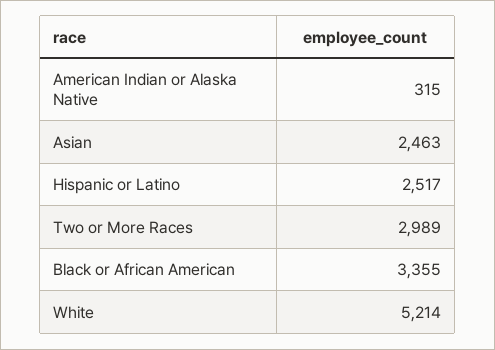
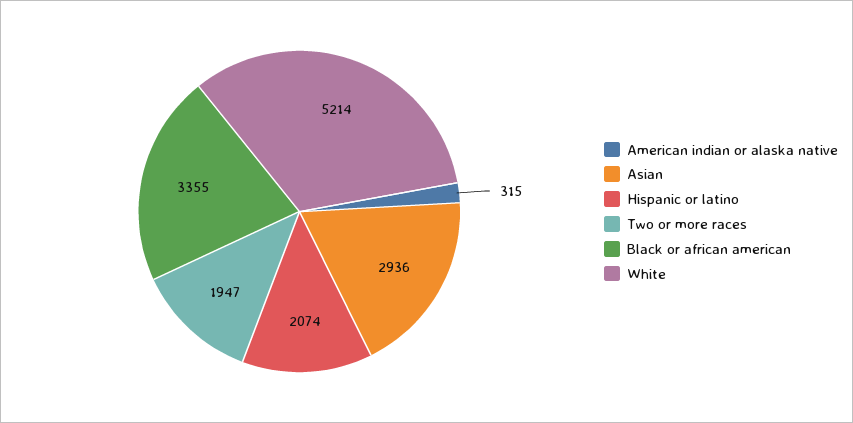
Asian: 2463 -> 2936
Hispanic or Latino: 2517 -> 2074
Two or More Races: 2989 -> 1947

